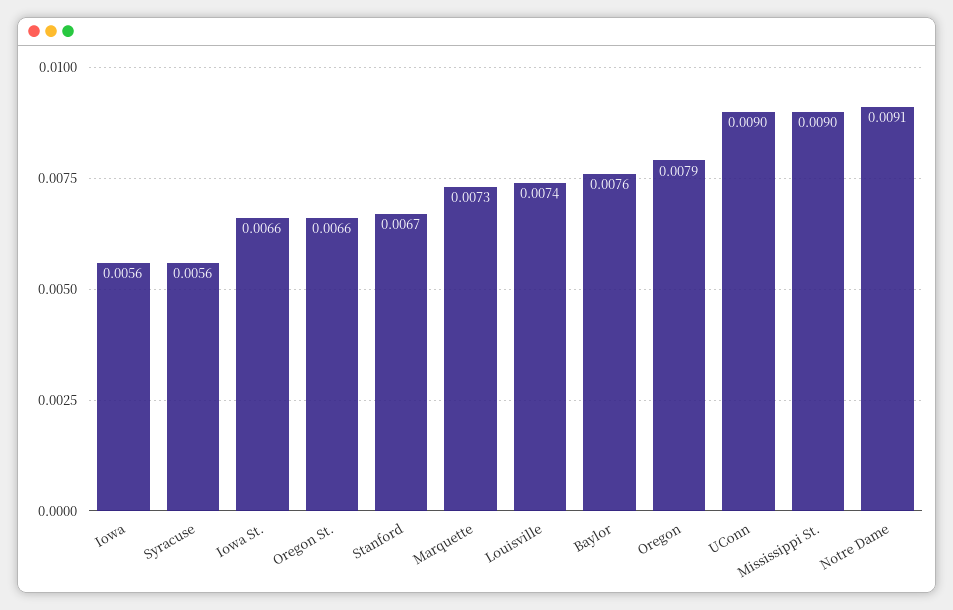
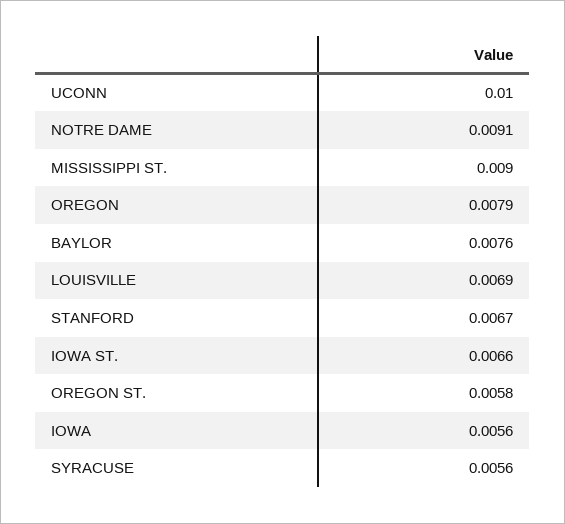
Oregon St.: 0.0066 -> 0.0058
Marquette: 0.0073 -> none
Louisville: 0.0074 -> 0.0069
UConn: 0.009 -> 0.01

